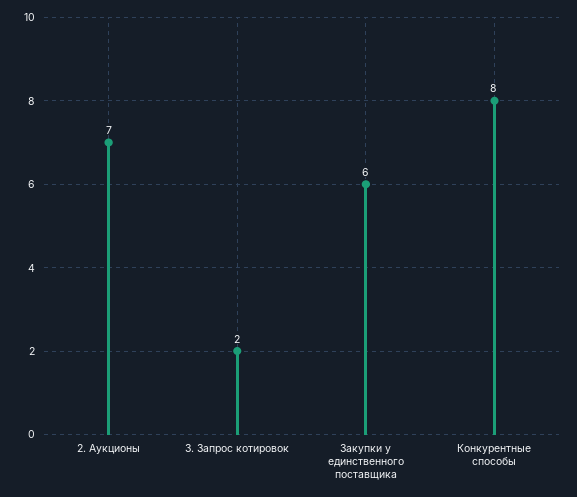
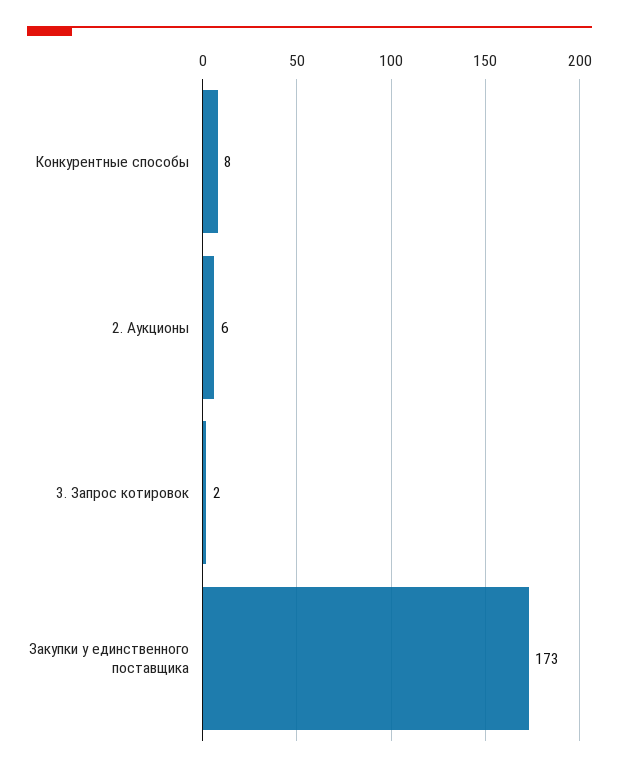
2. Аукционы: 7 -> 6
Закупки у единственного поставщика: 6 -> 173

